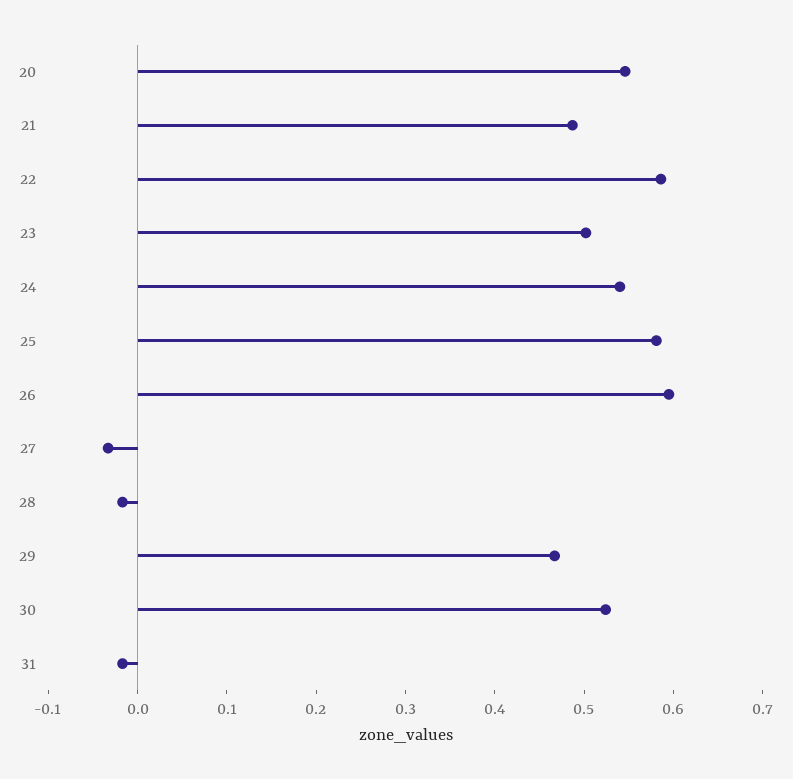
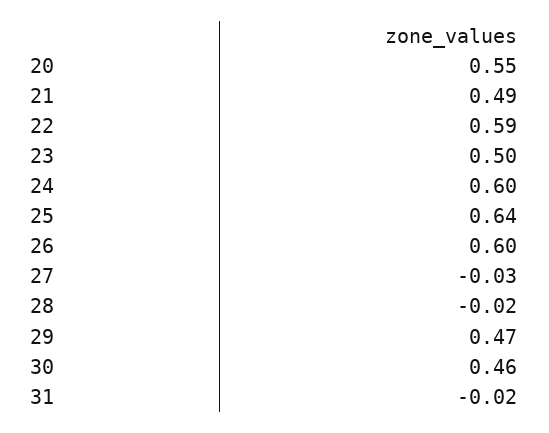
24: 0.54 -> 0.6
25: 0.58 -> 0.64
30: 0.52 -> 0.46

